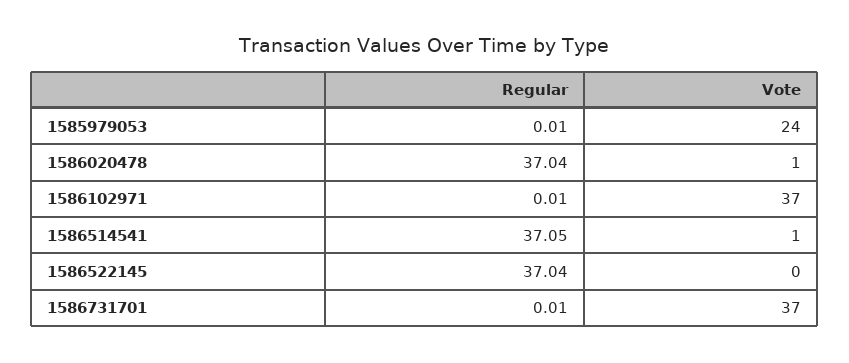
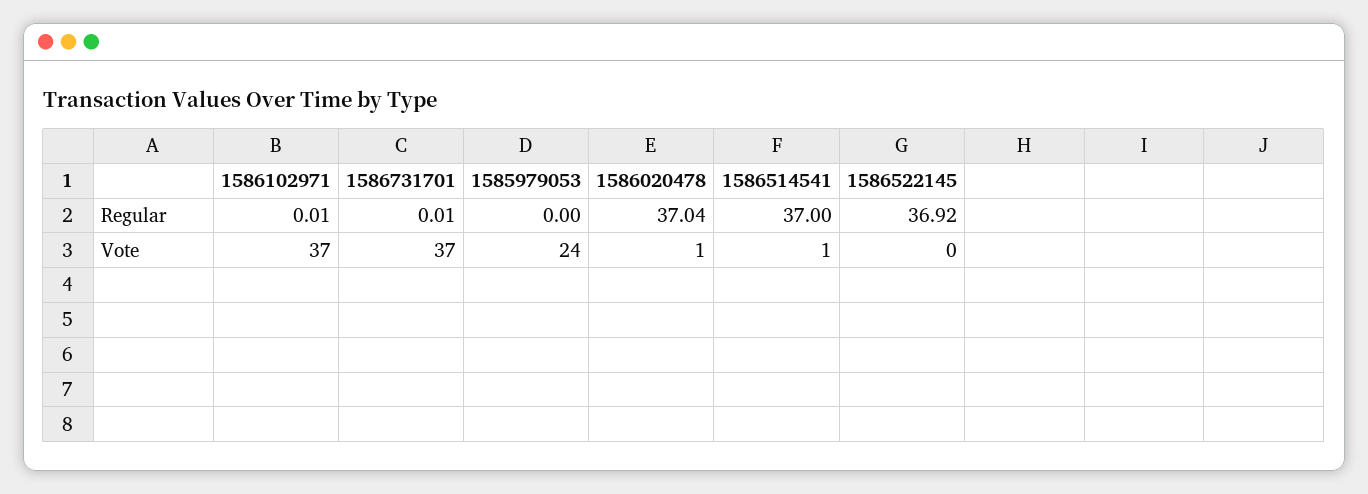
Regular, 1585979053: 0.01 -> 0
Regular, 1586514541: 37.05 -> 37
Regular, 1586522145: 37.04 -> 36.92

